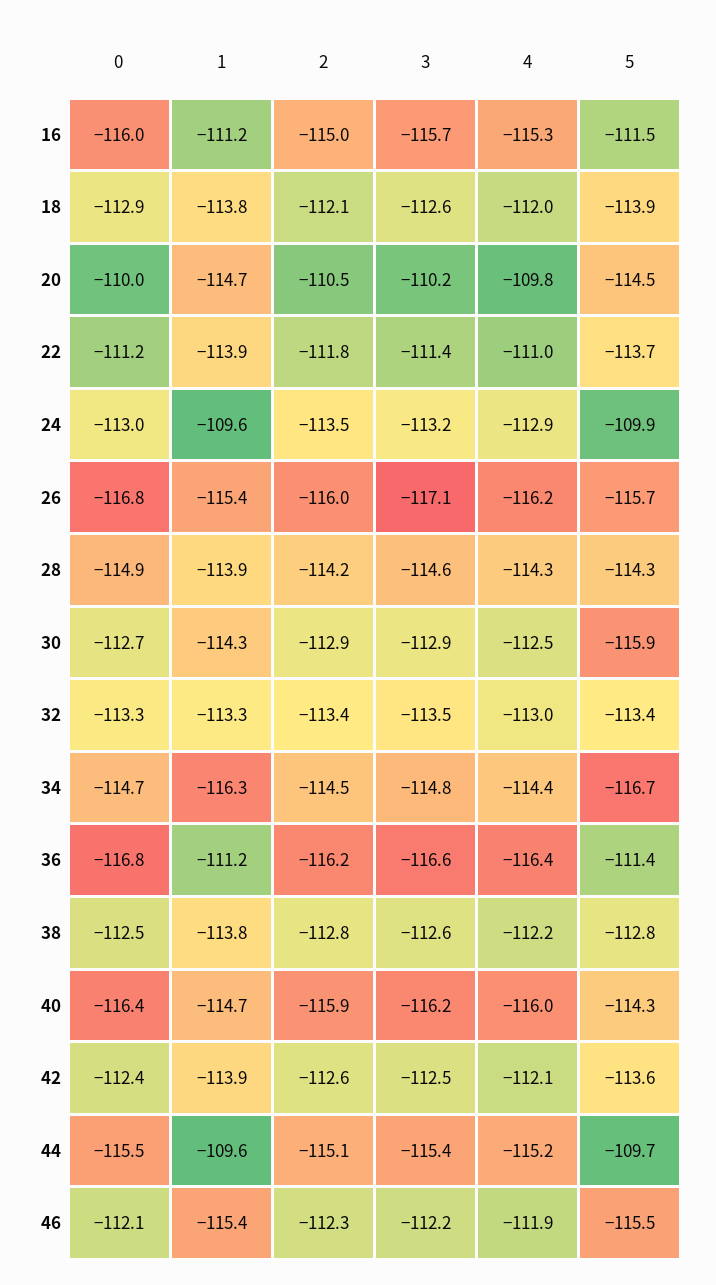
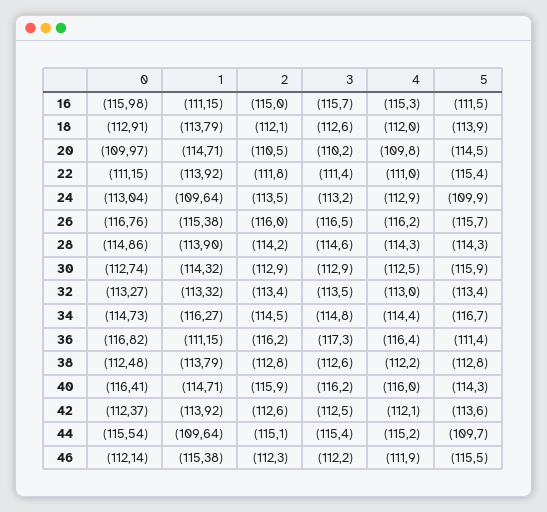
5, 22: -113.7 -> -115.4
3, 26: -117.1 -> -116.5
3, 36: -116.6 -> -117.3

